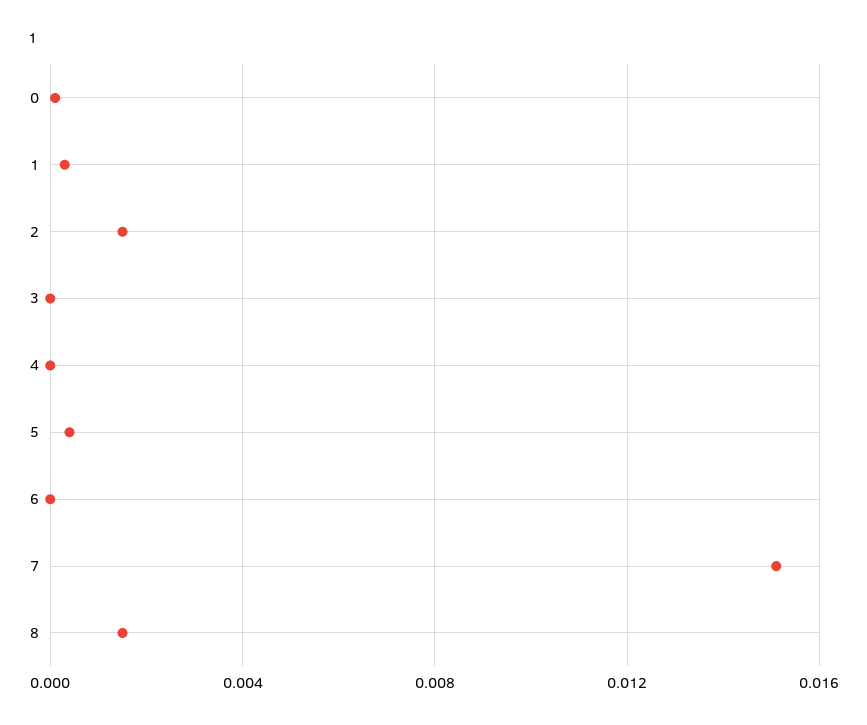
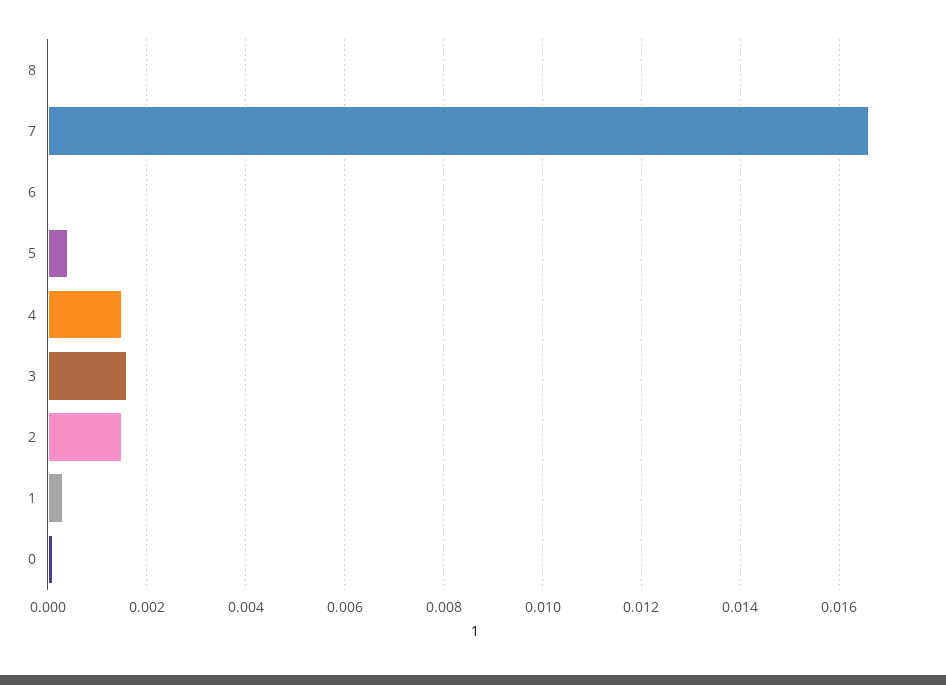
3: 0 -> 0.0015
4: 0 -> 0.0015
7: 0.015 -> 0.0165
8: 0.0015 -> 0

